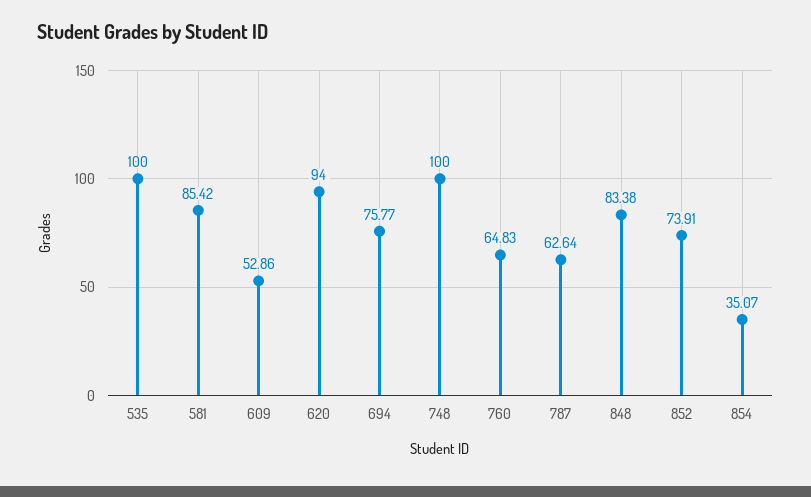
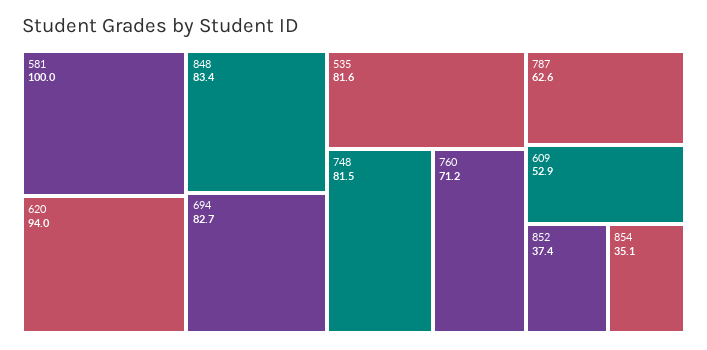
535: 100 -> 81.6
581: 85.42 -> 100
694: 75.77 -> 82.7
748: 100 -> 81.5
760: 64.83 -> 71.2
852: 73.91 -> 37.4

